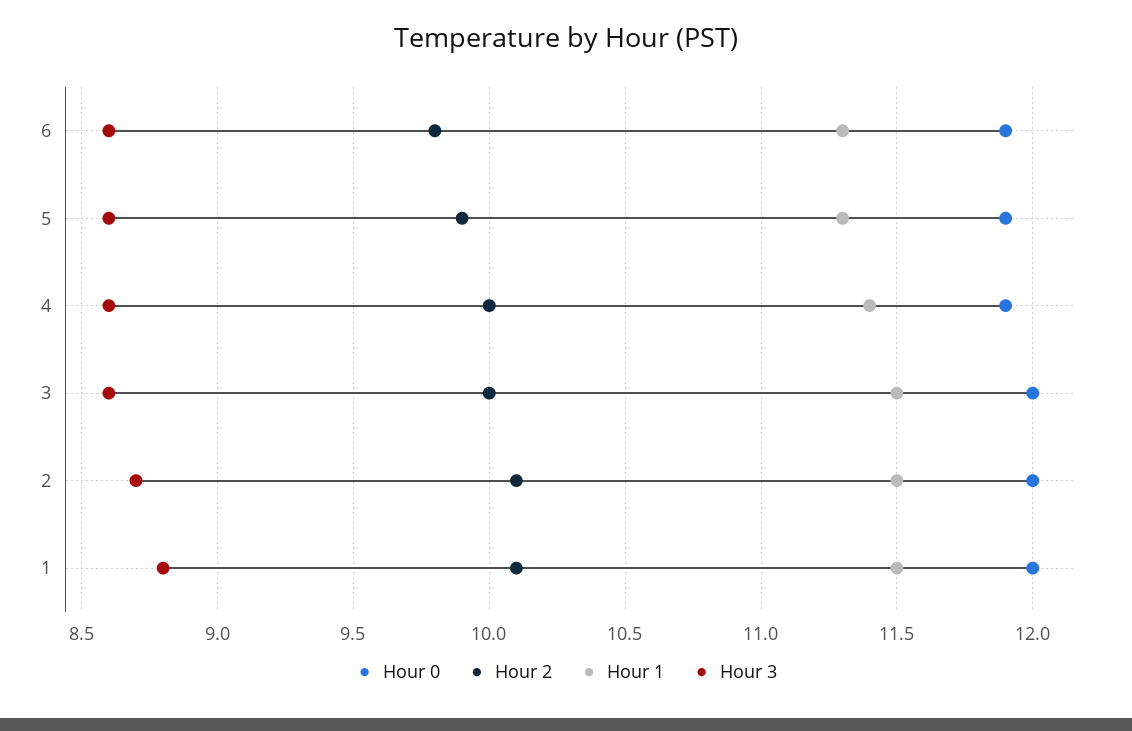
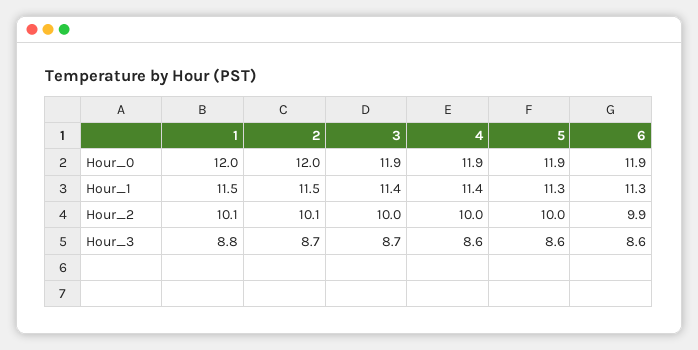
Hour 2, 6: 9.8 -> 9.9
Hour 2, 5: 9.9 -> 10
Hour 0, 3: 12 -> 11.9
Hour 1, 3: 11.5 -> 11.4
Hour 3, 3: 8.6 -> 8.7

